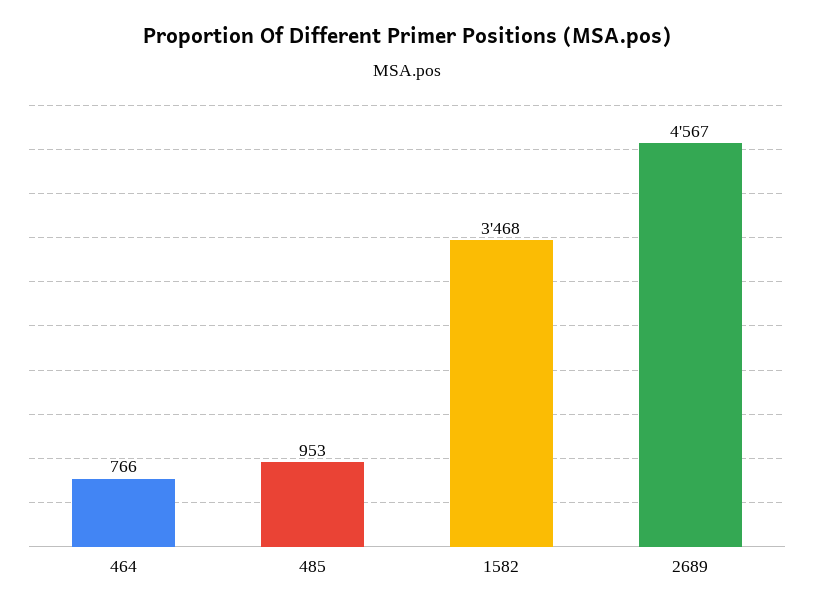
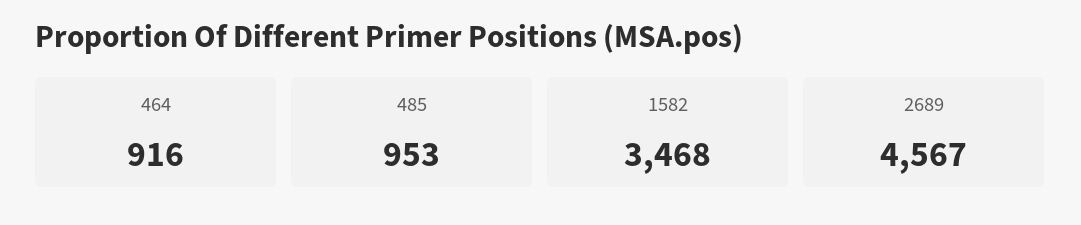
464: 766 -> 916

